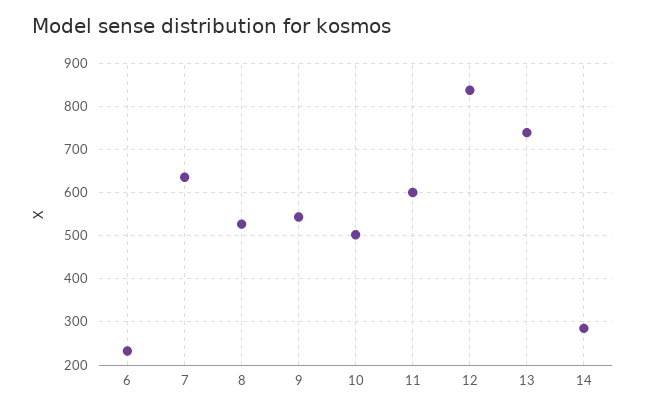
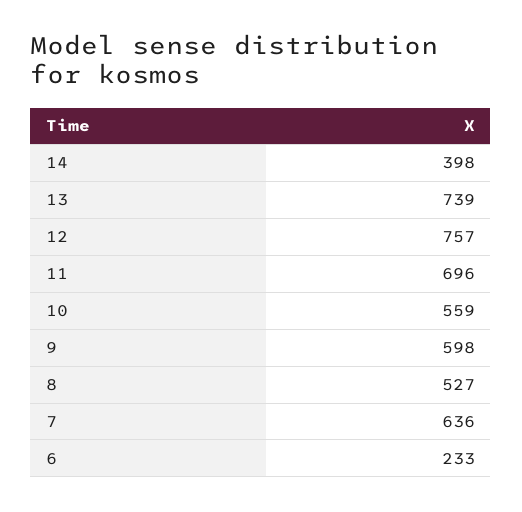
9: 540 -> 598
10: 500 -> 559
11: 600 -> 696
12: 840 -> 757
14: 280 -> 398

